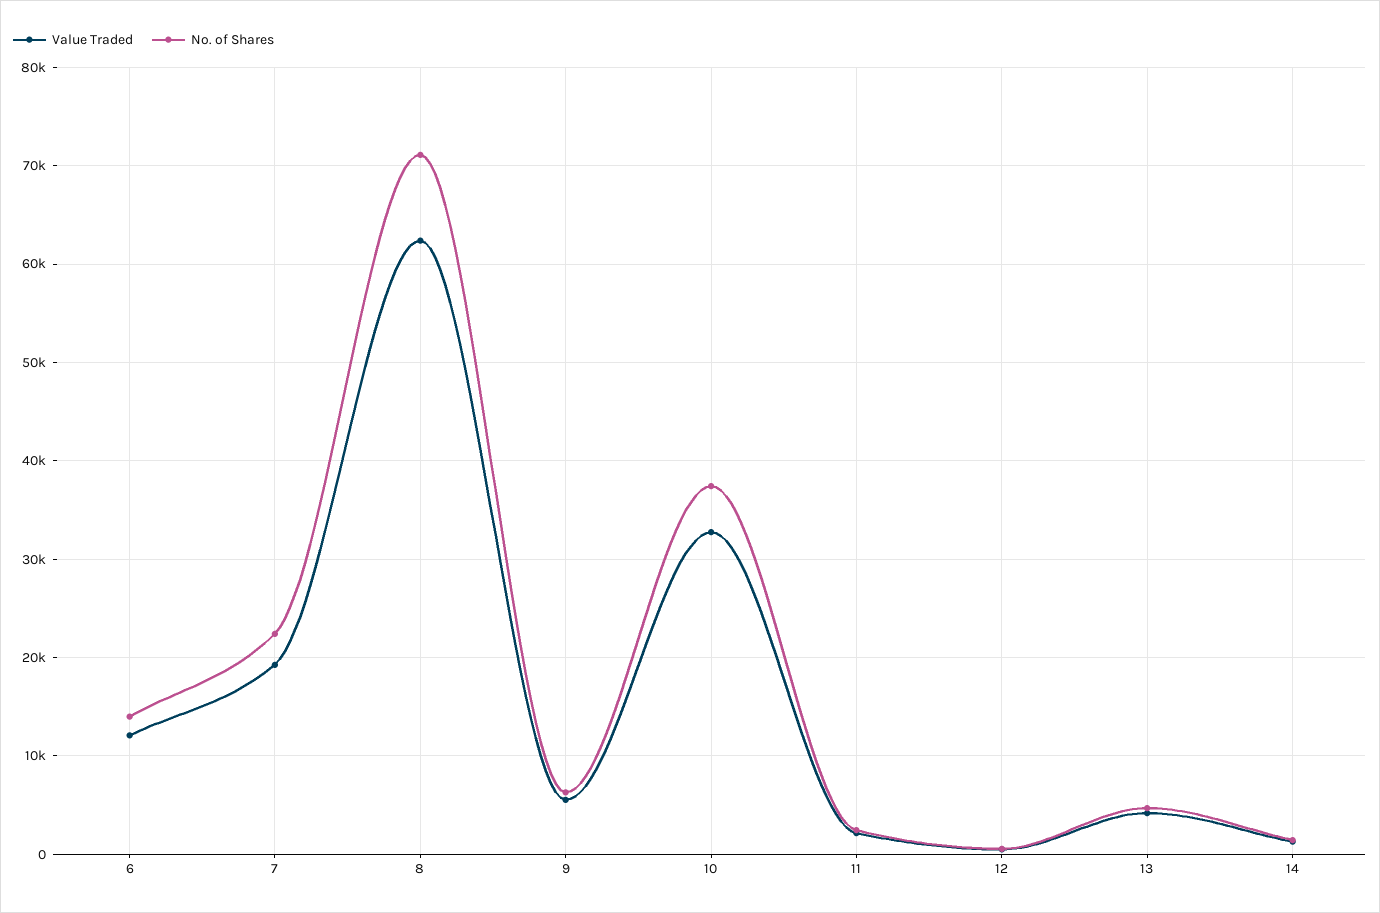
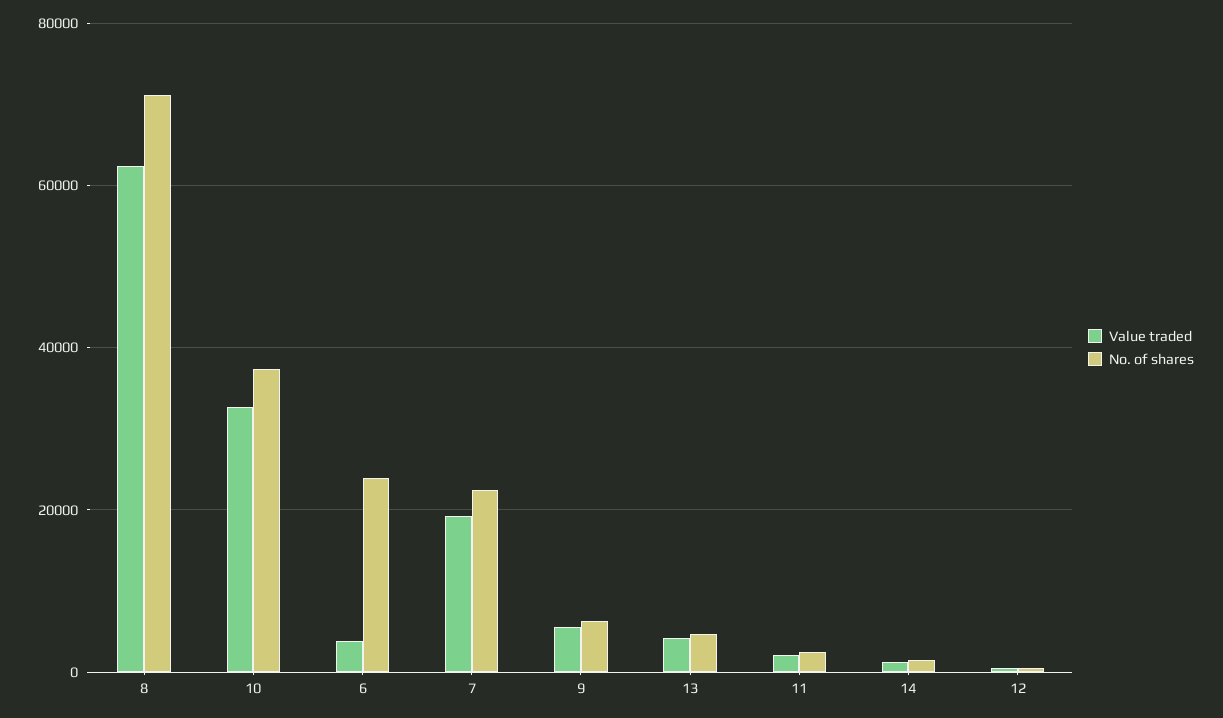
Value Traded, 6: 12000 -> 4000
No. of Shares, 6: 14000 -> 24000

